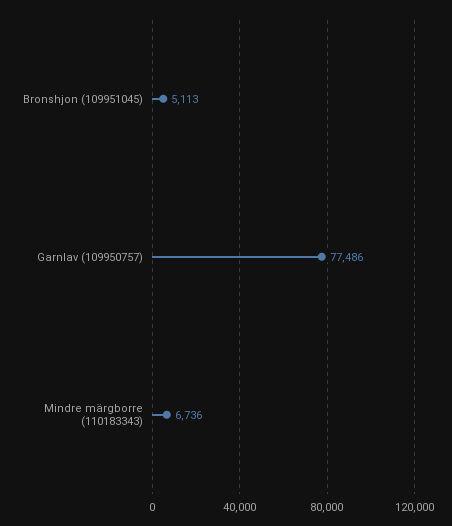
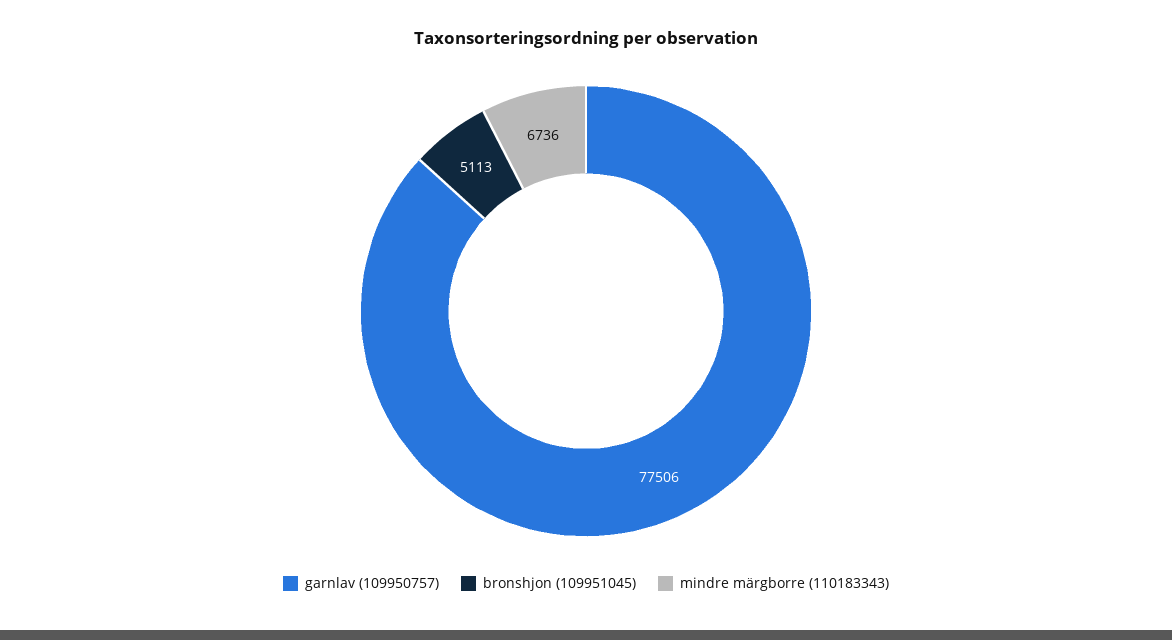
Garnlav (109950757): 77486 -> 77506

